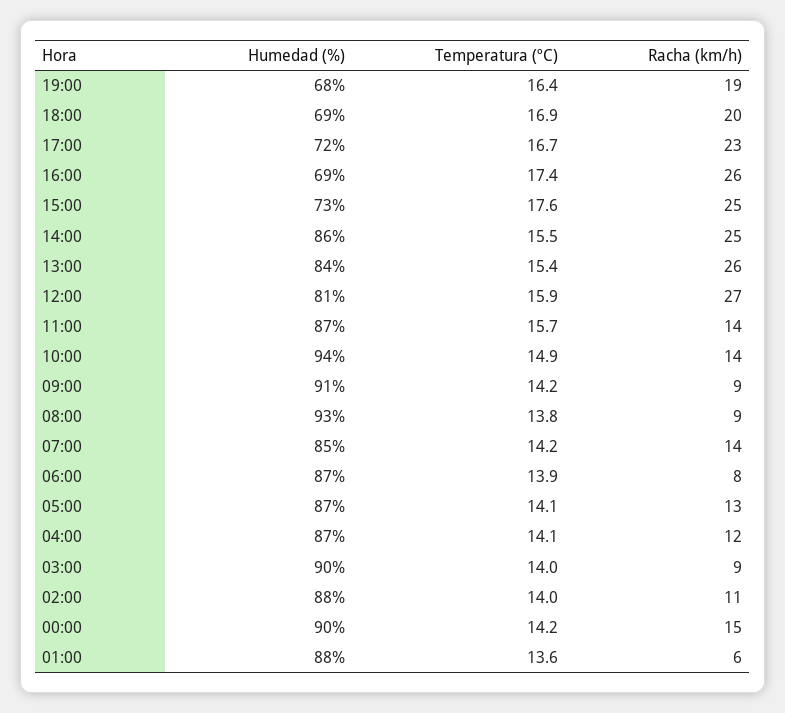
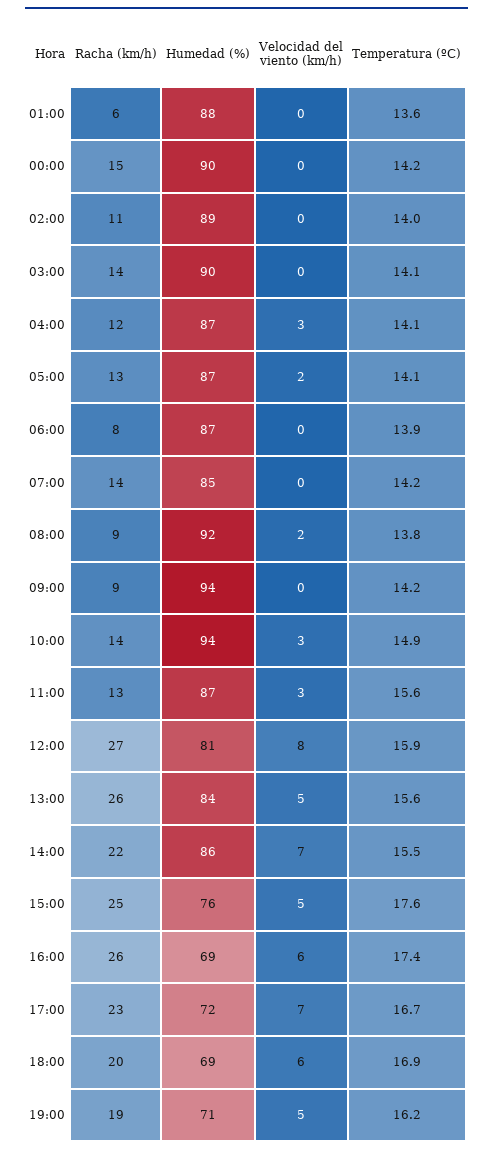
Humedad (%), 19:00: 68 -> 71
Temperatura (ºC), 19:00: 16.4 -> 16.2
Humedad (%), 15:00: 73 -> 76
Racha (km/h), 14:00: 25 -> 22
Temperatura (ºC), 13:00: 15.4 -> 15.6
Temperatura (ºC), 11:00: 15.7 -> 15.6
Racha (km/h), 11:00: 14 -> 13
Humedad (%), 09:00: 91 -> 94
Humedad (%), 08:00: 93 -> 92
Temperatura (ºC), 03:00: 14 -> 14.1
Racha (km/h), 03:00: 9 -> 14
Humedad (%), 02:00: 88 -> 89
Velocidad del viento (km/h), 01:00: none -> 0
Velocidad del viento (km/h), 00:00: none -> 0
Velocidad del viento (km/h), 02:00: none -> 0
Velocidad del viento (km/h), 03:00: none -> 0
Velocidad del viento (km/h), 04:00: none -> 3
Velocidad del viento (km/h), 05:00: none -> 2
Velocidad del viento (km/h), 06:00: none -> 0
Velocidad del viento (km/h), 07:00: none -> 0
Velocidad del viento (km/h), 08:00: none -> 2
Velocidad del viento (km/h), 09:00: none -> 0
Velocidad del viento (km/h), 10:00: none -> 3
Velocidad del viento (km/h), 11:00: none -> 3
Velocidad del viento (km/h), 12:00: none -> 8
Velocidad del viento (km/h), 13:00: none -> 5
Velocidad del viento (km/h), 14:00: none -> 7
Velocidad del viento (km/h), 15:00: none -> 5
Velocidad del viento (km/h), 16:00: none -> 6
Velocidad del viento (km/h), 17:00: none -> 7
Velocidad del viento (km/h), 18:00: none -> 6
Velocidad del viento (km/h), 19:00: none -> 5

